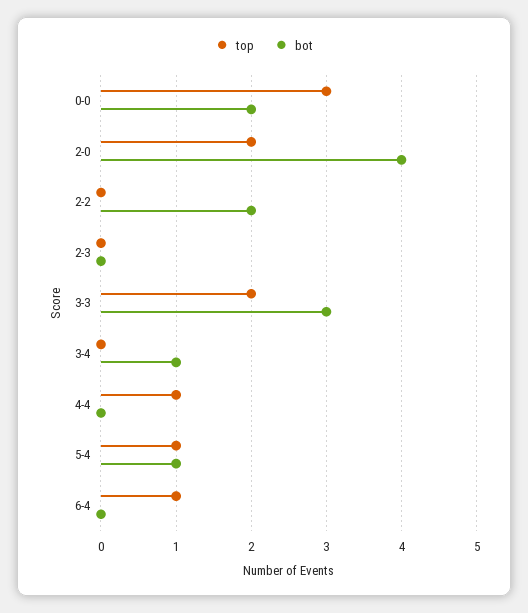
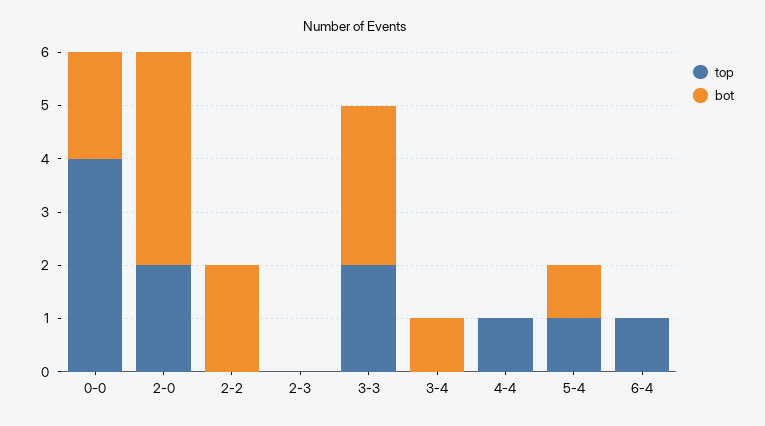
top, 0-0: 3 -> 4

